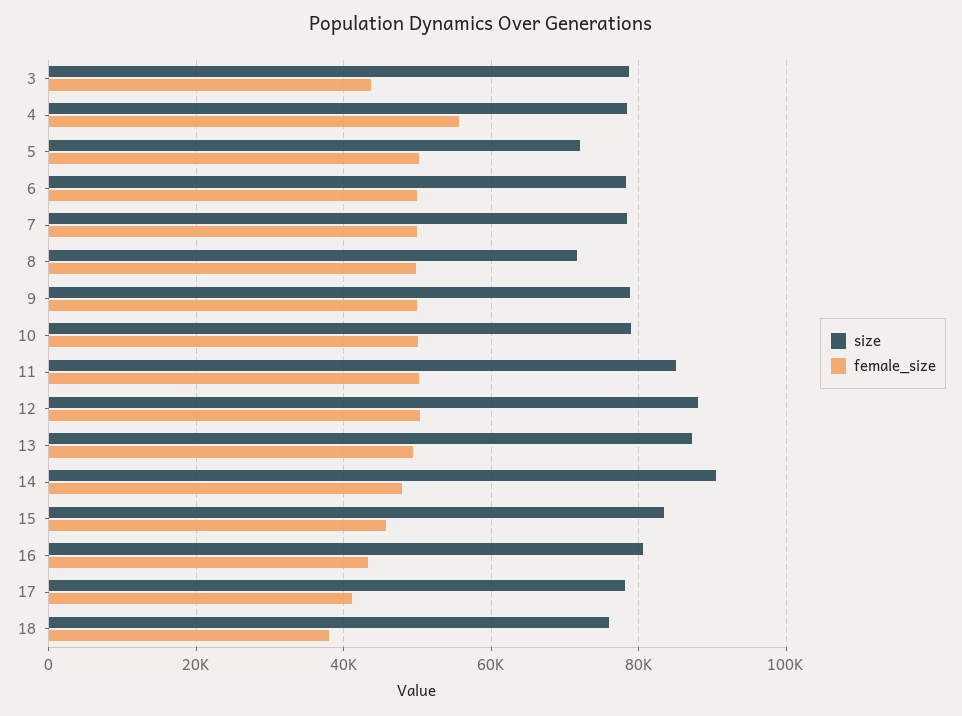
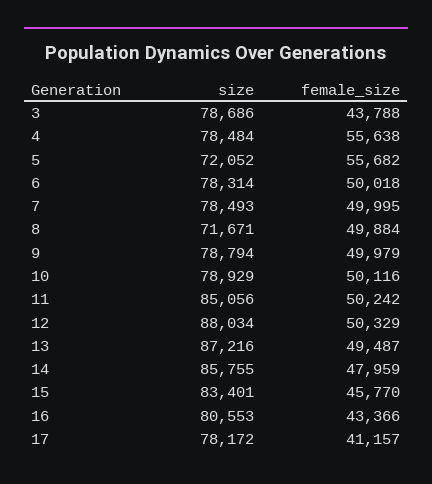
female_size, 5: 50000 -> 55682
size, 14: 90000 -> 85755
size, 18: 76000 -> none
female_size, 18: 38000 -> none

